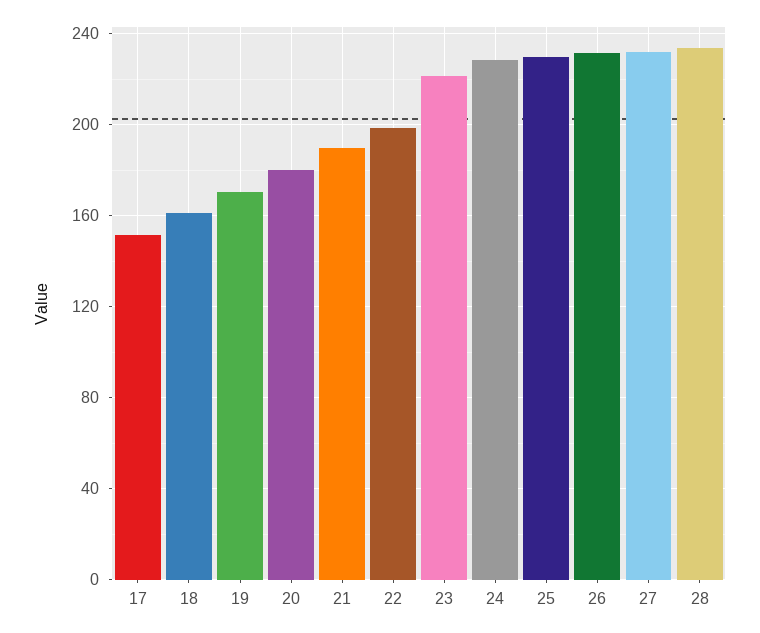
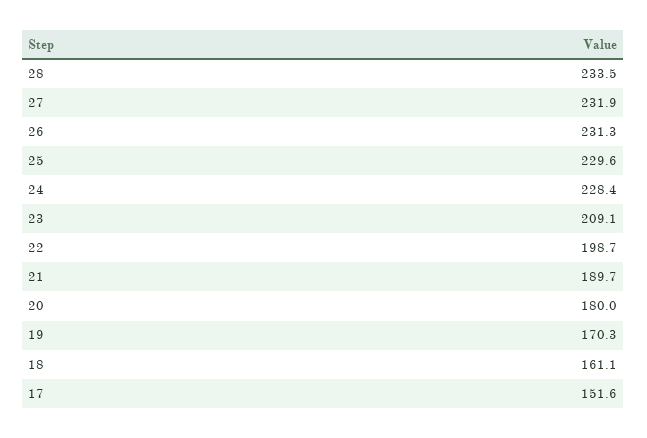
23: 220 -> 209.1

